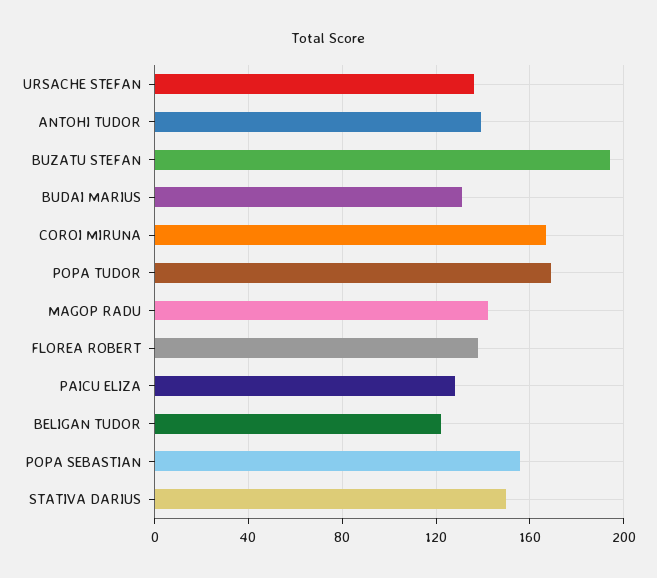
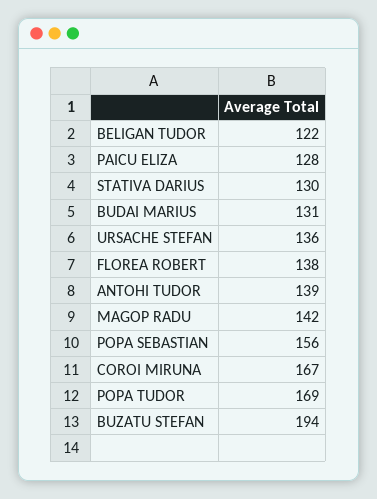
STATIVA DARIUS: 150 -> 130

